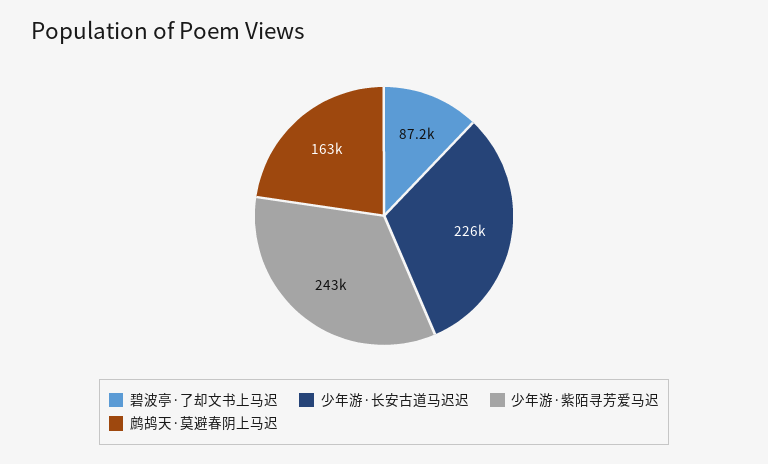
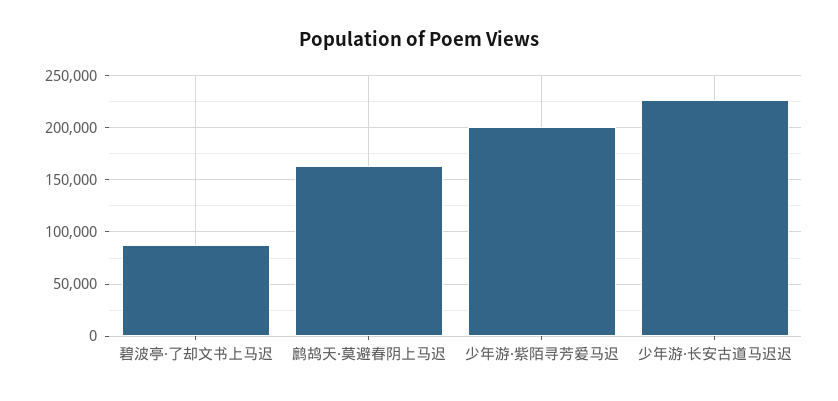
少年游·紫陌寻芳爱马迟: 243000 -> 200000

